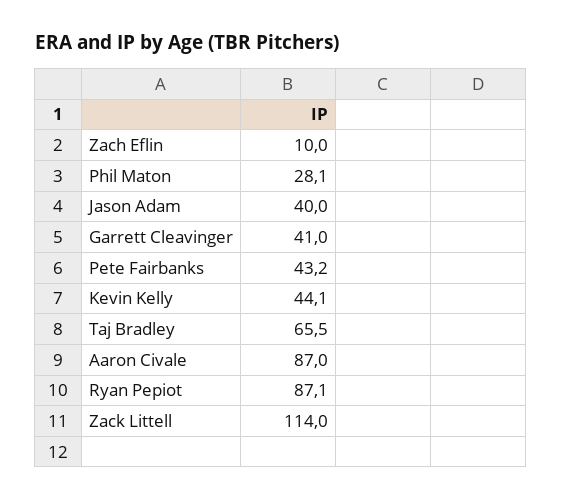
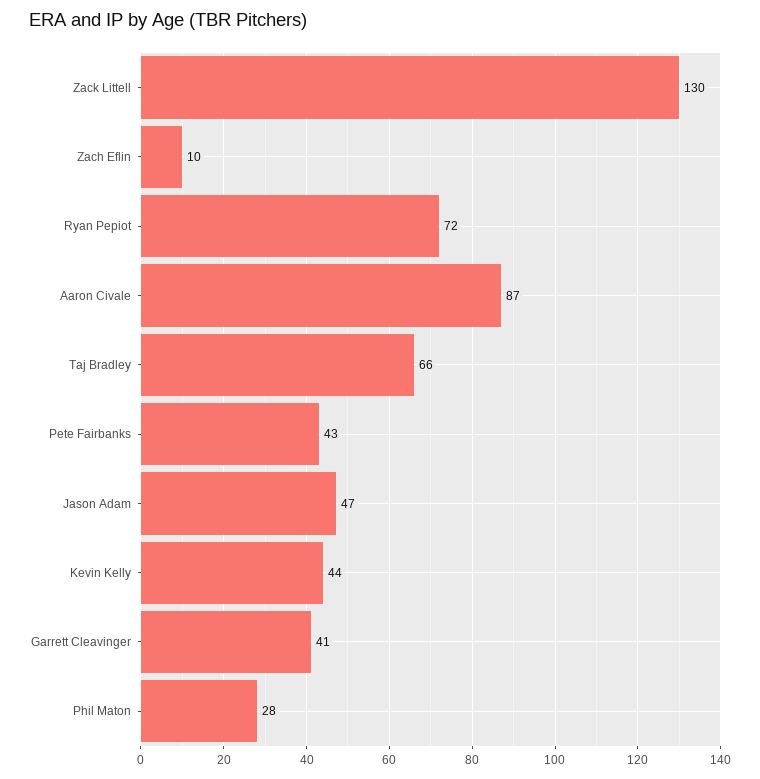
Jason Adam: 40 -> 47
Ryan Pepiot: 87.1 -> 72
Zack Littell: 114 -> 130

